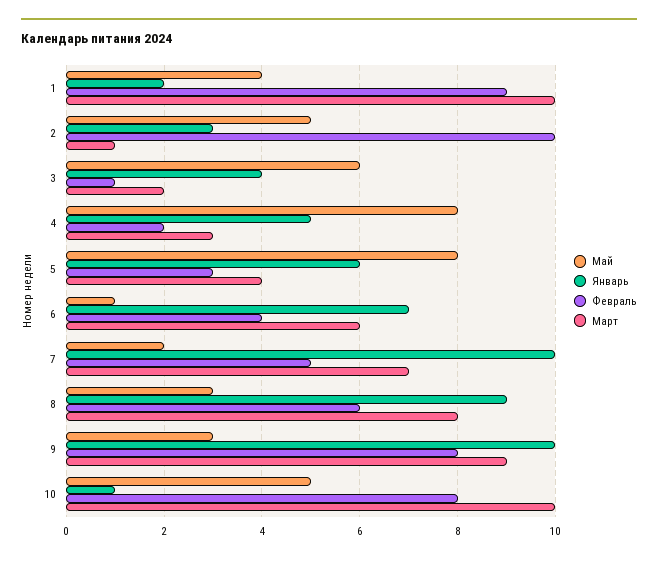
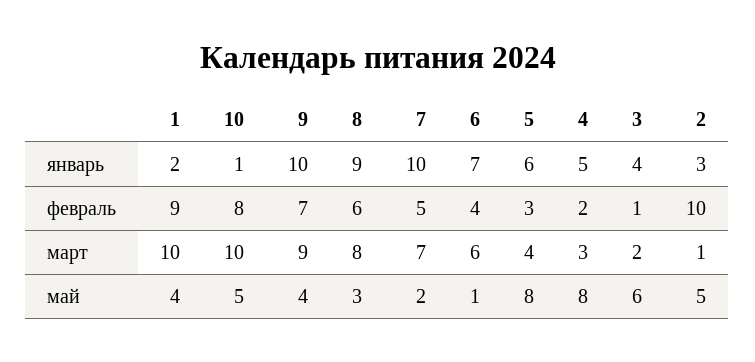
Май, 9: 3 -> 4
Февраль, 9: 8 -> 7

